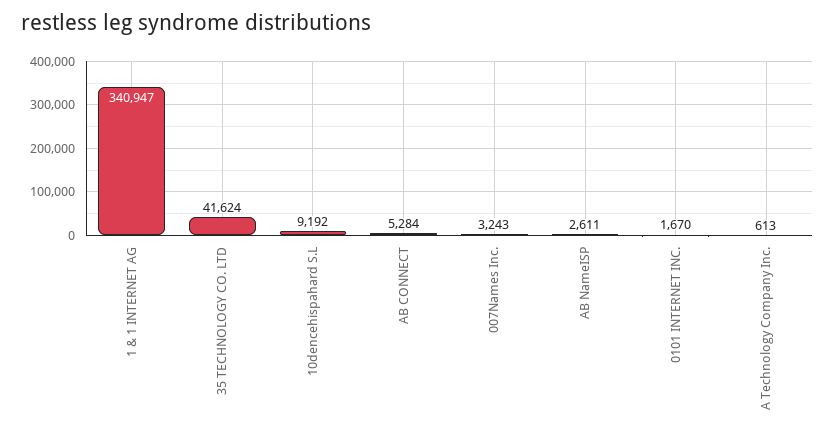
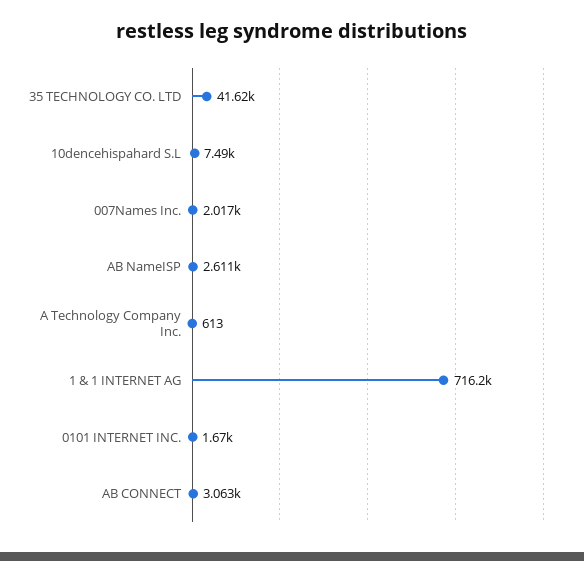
1 & 1 INTERNET AG: 340947 -> 716200
10dencehispahard S.L: 9192 -> 7490
AB CONNECT: 5284 -> 3063
007Names Inc.: 3243 -> 2017

